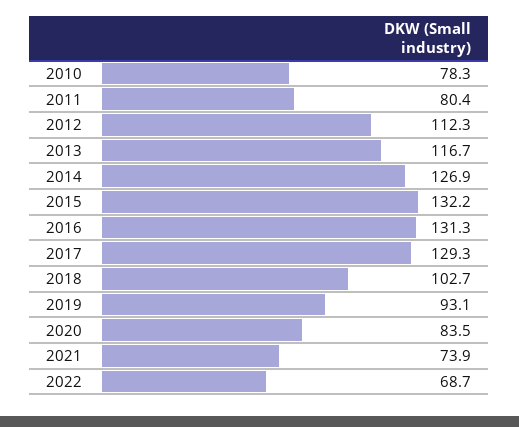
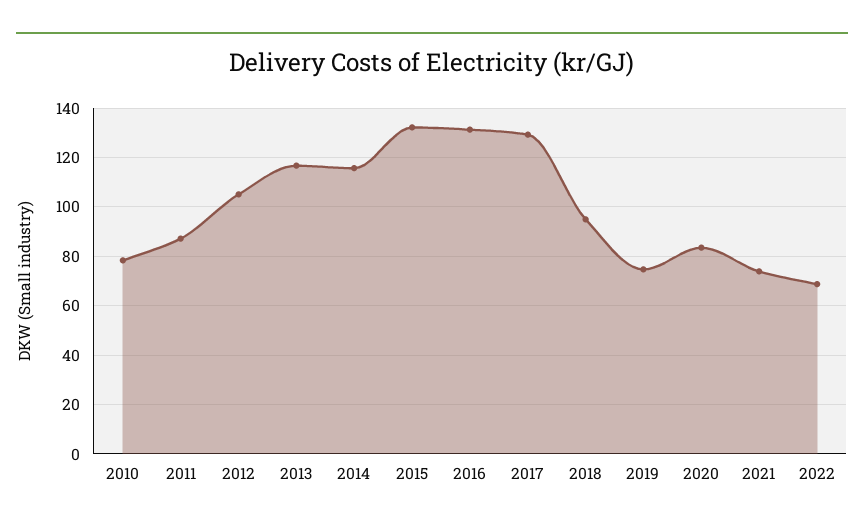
2011: 80.4 -> 87.5
2012: 112.3 -> 105
2014: 126.9 -> 115
2018: 102.7 -> 95
2019: 93.1 -> 75

